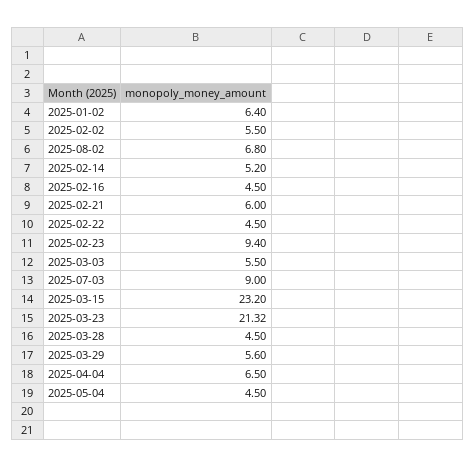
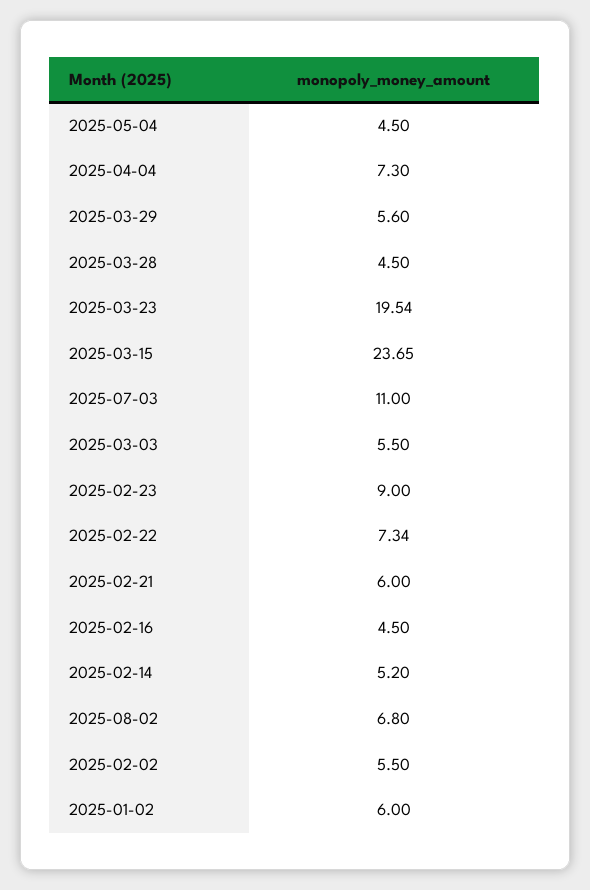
2025-01-02: 6.4 -> 6
2025-02-22: 4.5 -> 7.34
2025-02-23: 9.4 -> 9
2025-07-03: 9 -> 11
2025-03-15: 23.2 -> 23.65
2025-03-23: 21.32 -> 19.54
2025-04-04: 6.5 -> 7.3

